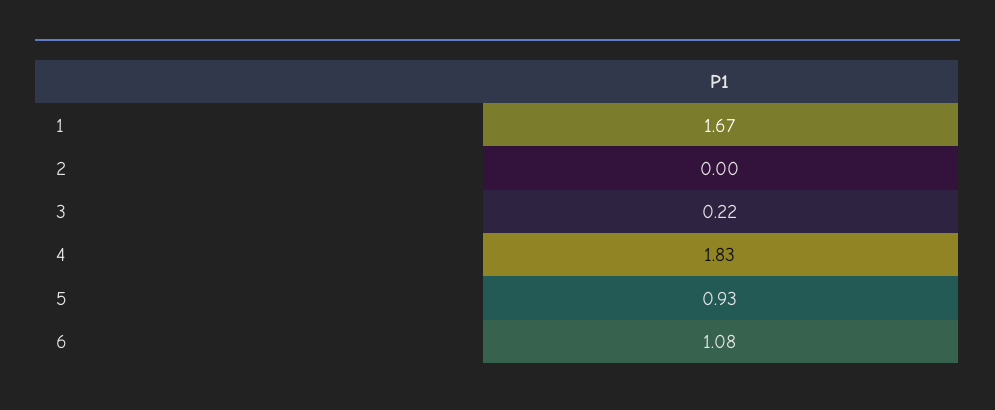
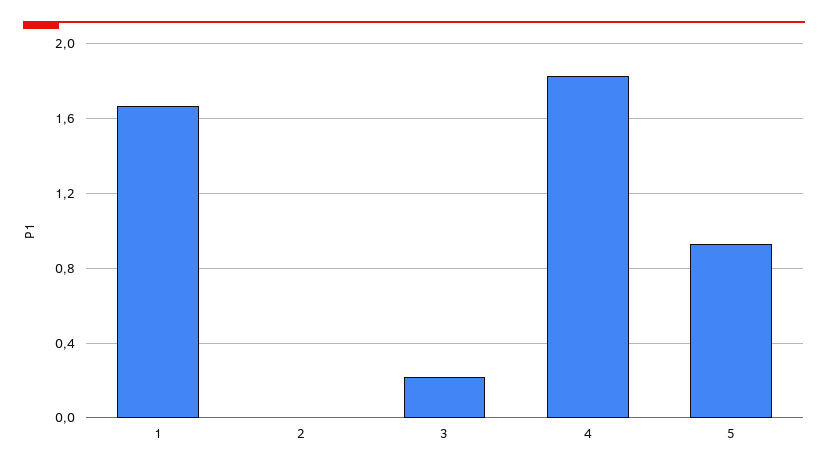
6: 1.08 -> none

